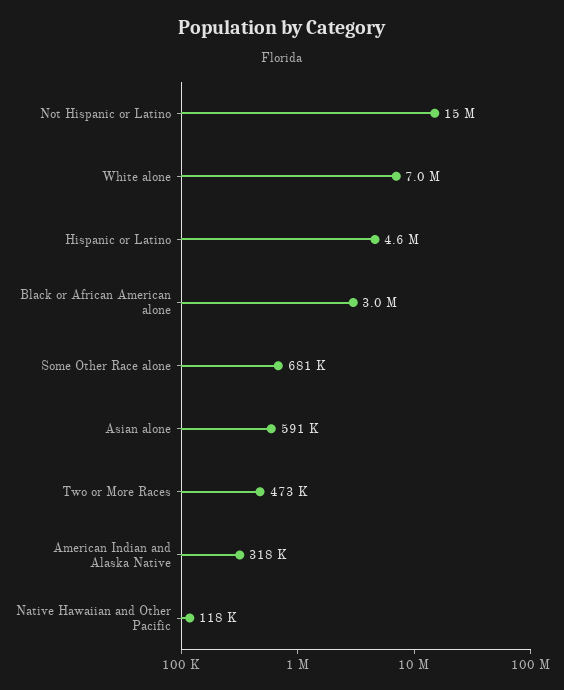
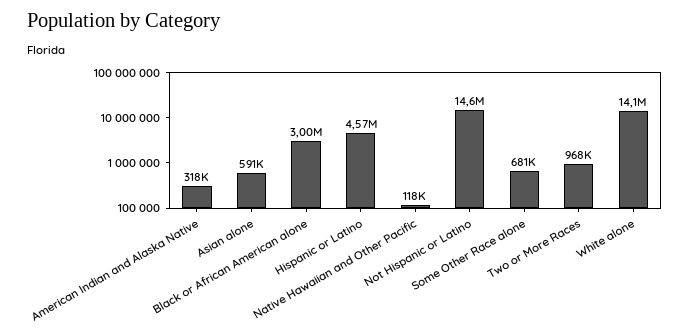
White alone: 7000000 -> 14100000
Two or More Races: 473000 -> 968000

